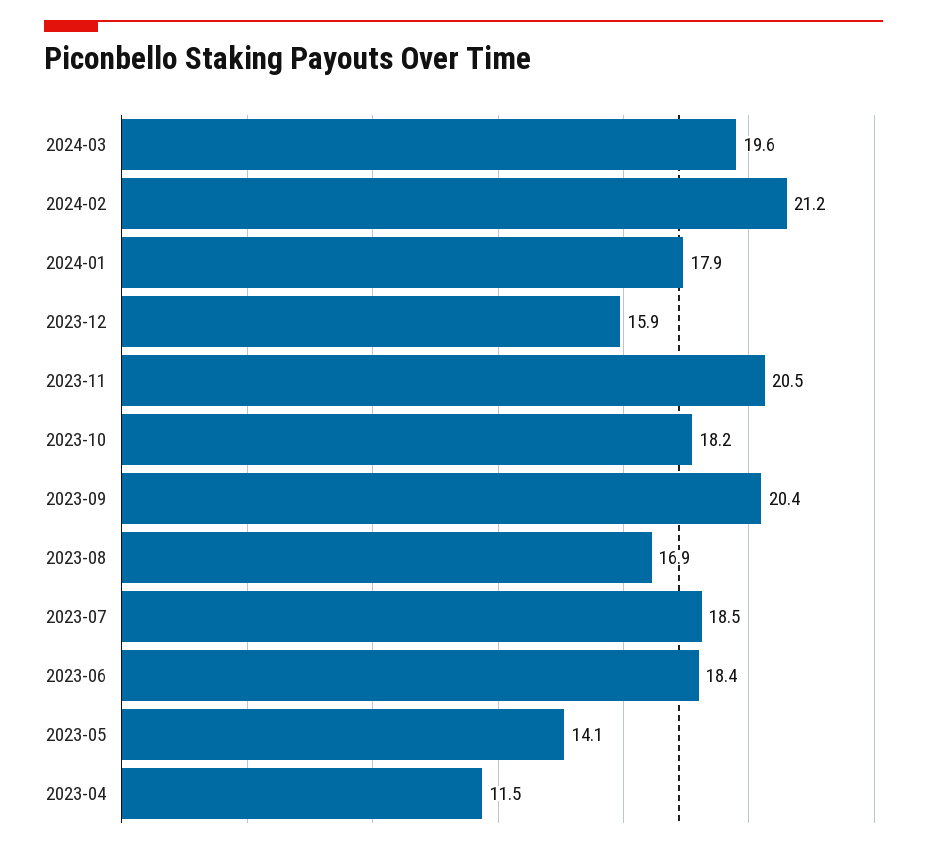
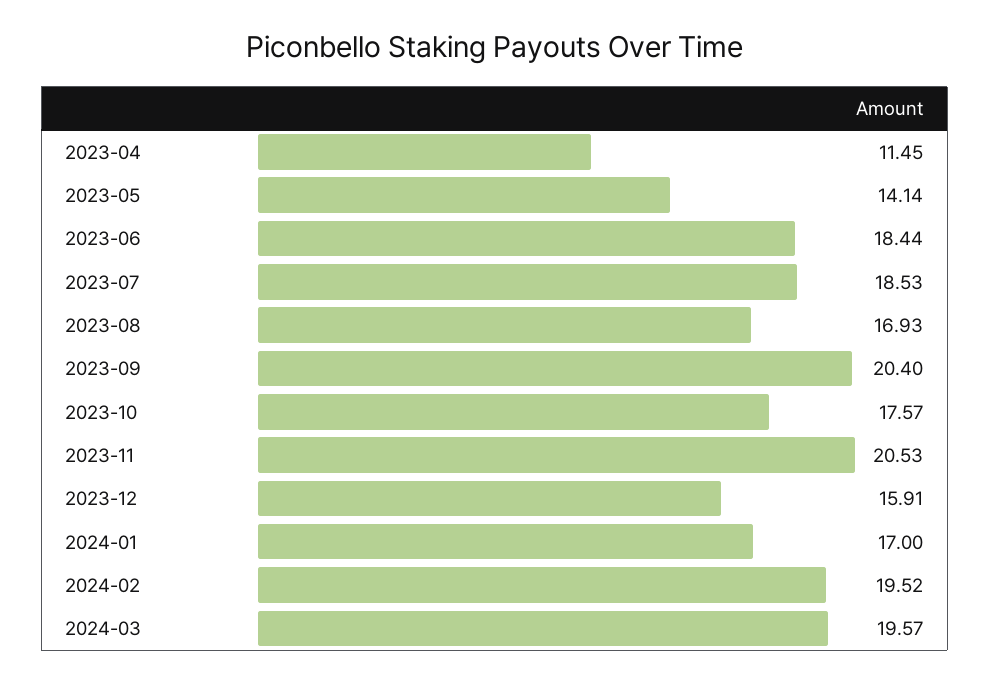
2024-02: 21.2 -> 19.52
2024-01: 17.9 -> 17
2023-10: 18.2 -> 17.57

